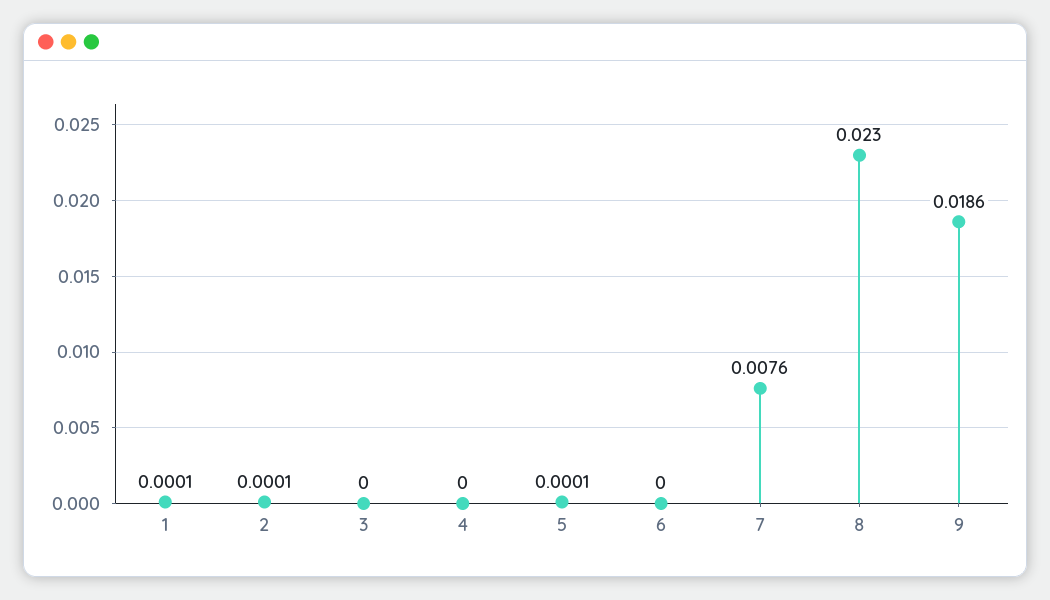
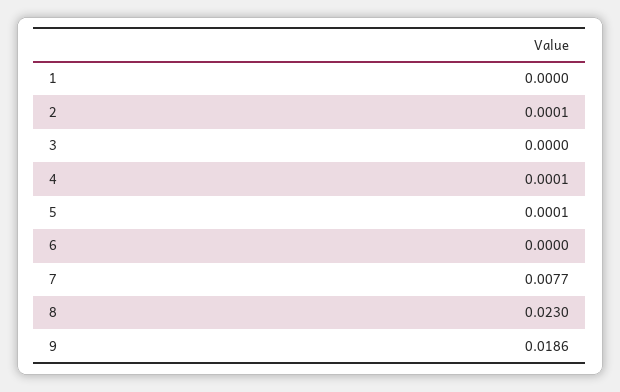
1: 0.0001 -> 0
4: 0 -> 0.0001
7: 0.0076 -> 0.0077

